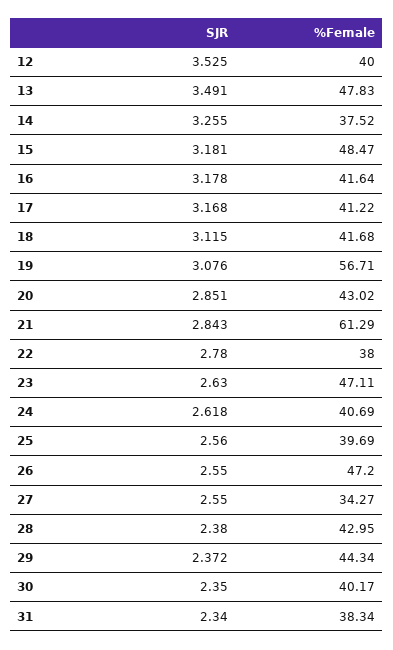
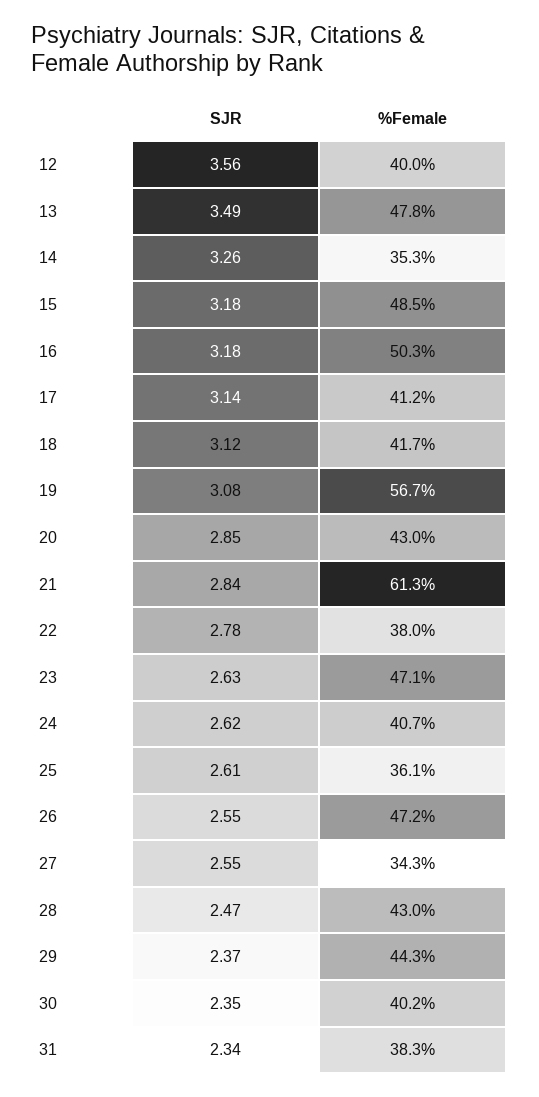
SJR, 12: 3.525 -> 3.56
%Female, 14: 37.52 -> 35.3
%Female, 16: 41.64 -> 50.3
SJR, 17: 3.168 -> 3.14
SJR, 25: 2.56 -> 2.61
%Female, 25: 39.69 -> 36.1
SJR, 28: 2.38 -> 2.47

